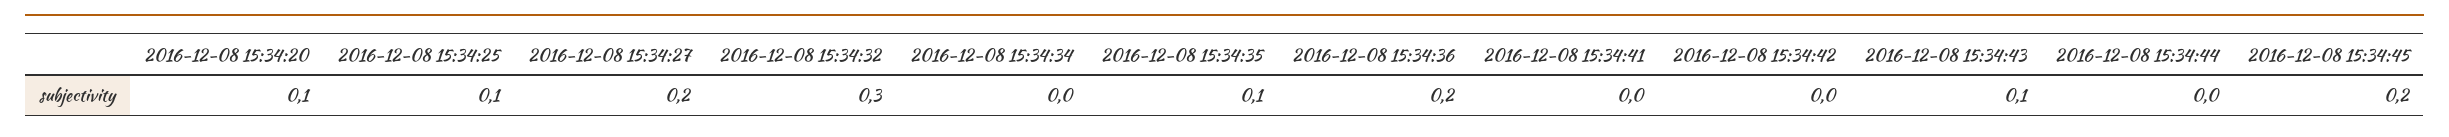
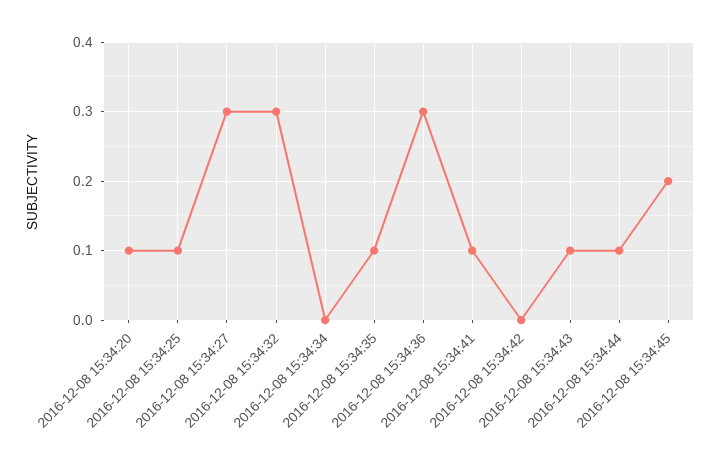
2016-12-08 15:34:27: 0.2 -> 0.3
2016-12-08 15:34:36: 0.2 -> 0.3
2016-12-08 15:34:41: 0 -> 0.1
2016-12-08 15:34:44: 0 -> 0.1

